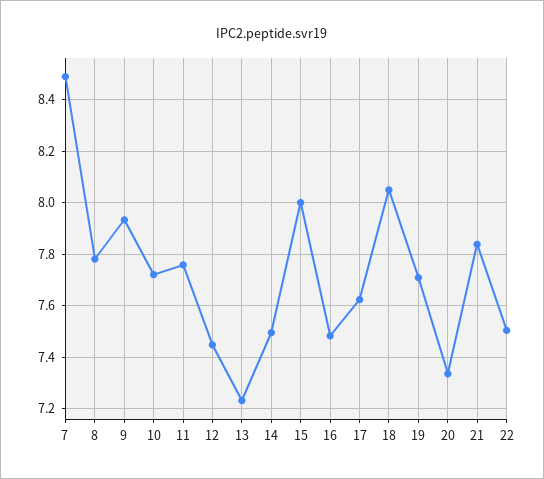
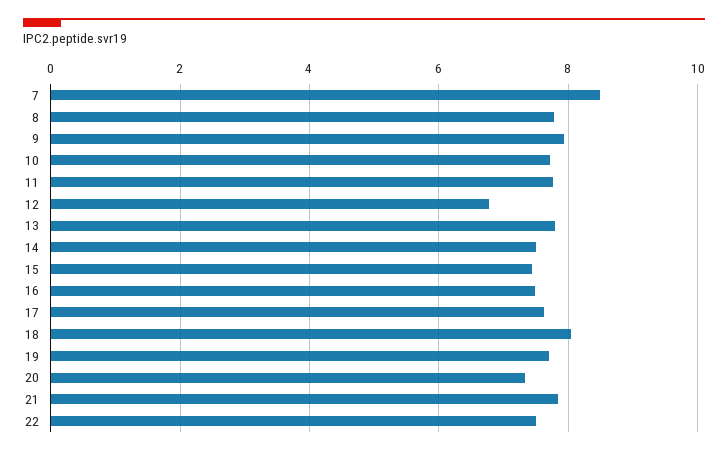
12: 7.45 -> 6.8
13: 7.225 -> 7.8
15: 8 -> 7.4

